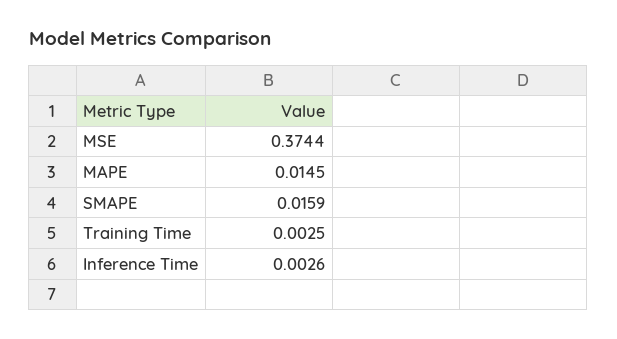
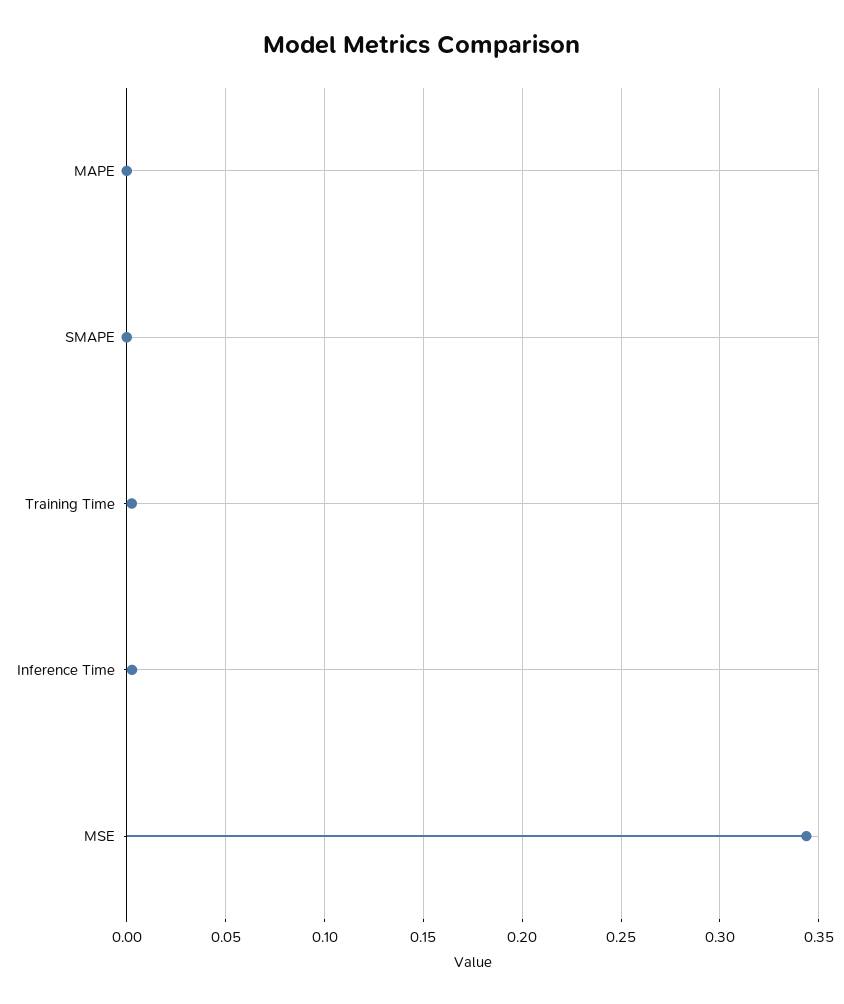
MSE: 0.3744 -> 0.345
MAPE: 0.0145 -> 0
SMAPE: 0.0159 -> 0

